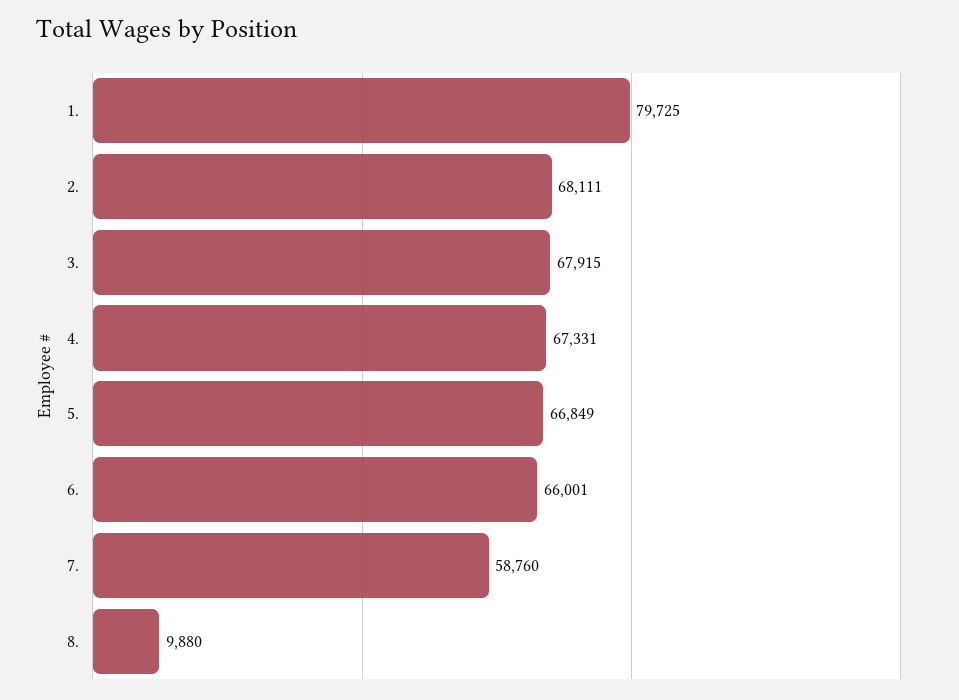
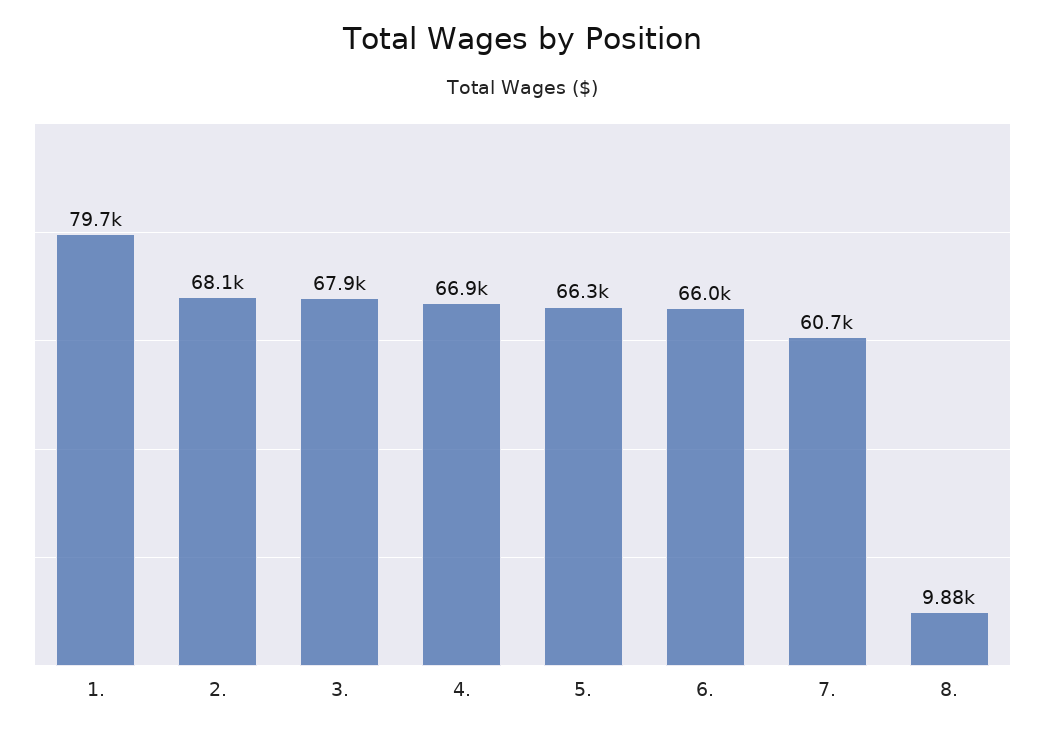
4.: 67331 -> 66900
5.: 66849 -> 66300
7.: 58760 -> 60700

